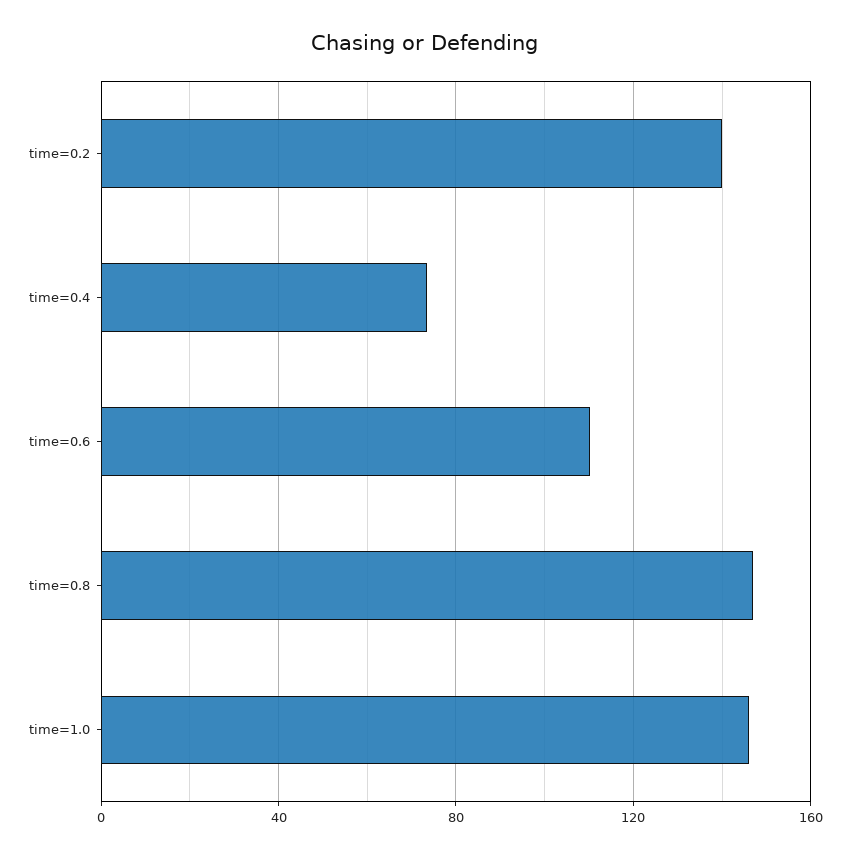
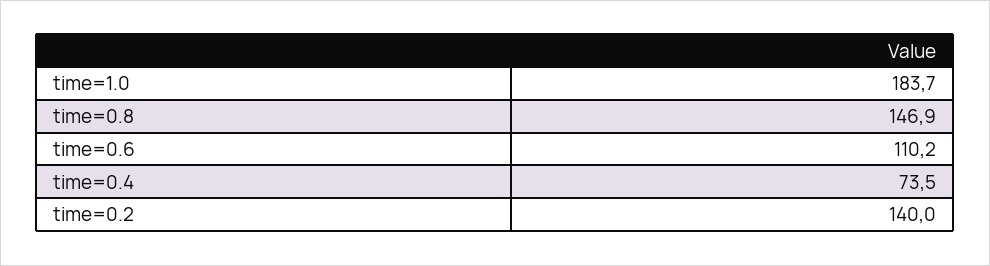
time=1.0: 145 -> 183.7

